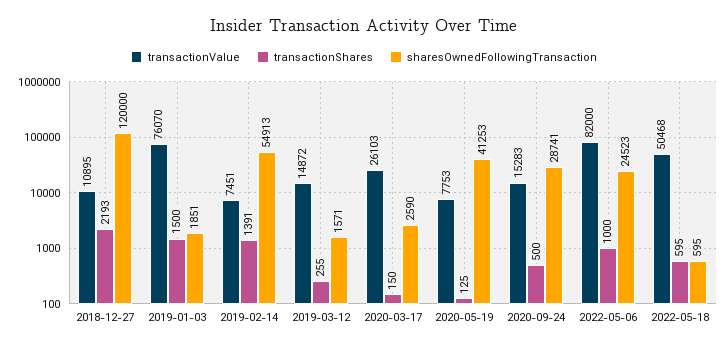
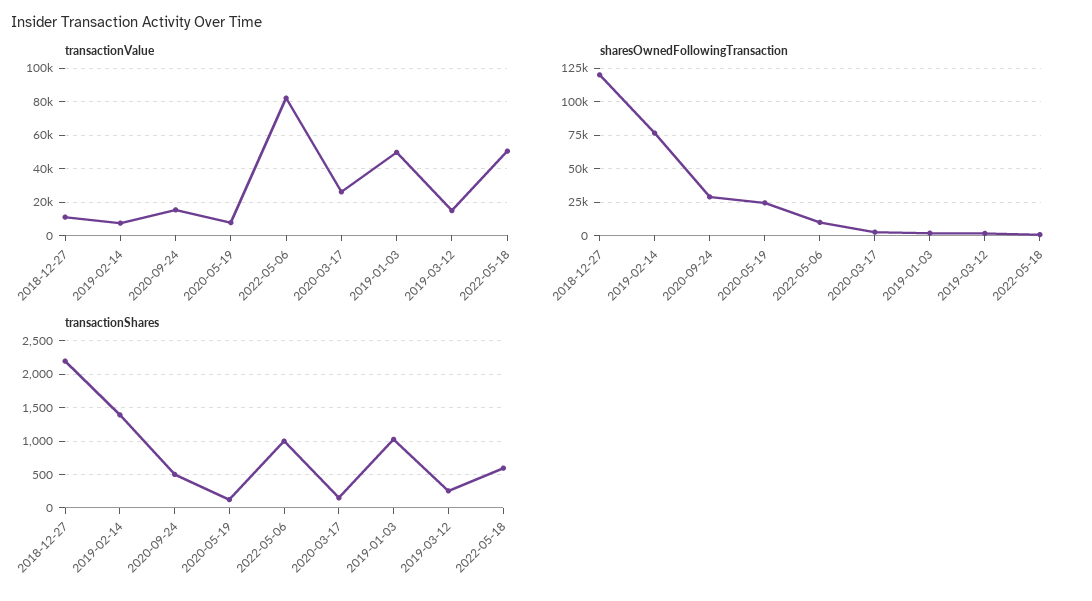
transactionValue, 2019-01-03: 76070 -> 50000
transactionShares, 2019-01-03: 1500 -> 1000
sharesOwnedFollowingTransaction, 2019-02-14: 54913 -> 75000
sharesOwnedFollowingTransaction, 2020-05-19: 41253 -> 25000
sharesOwnedFollowingTransaction, 2022-05-06: 24523 -> 10000

